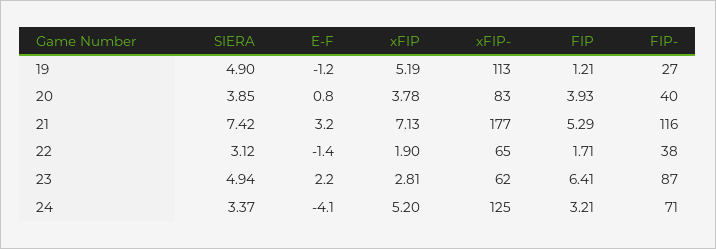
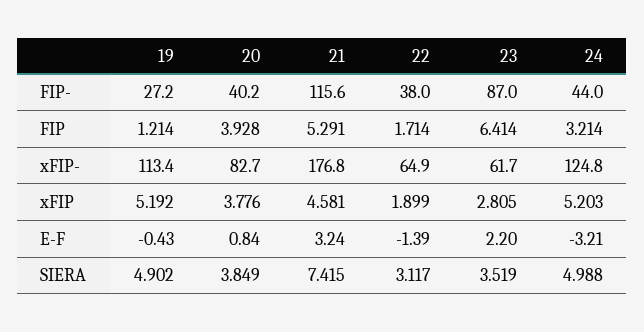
E-F, 19: -1.2 -> -0.43
xFIP, 21: 7.13 -> 4.581
SIERA, 23: 4.94 -> 3.519
SIERA, 24: 3.37 -> 4.988
E-F, 24: -4.1 -> -3.21
FIP-, 24: 71 -> 44

